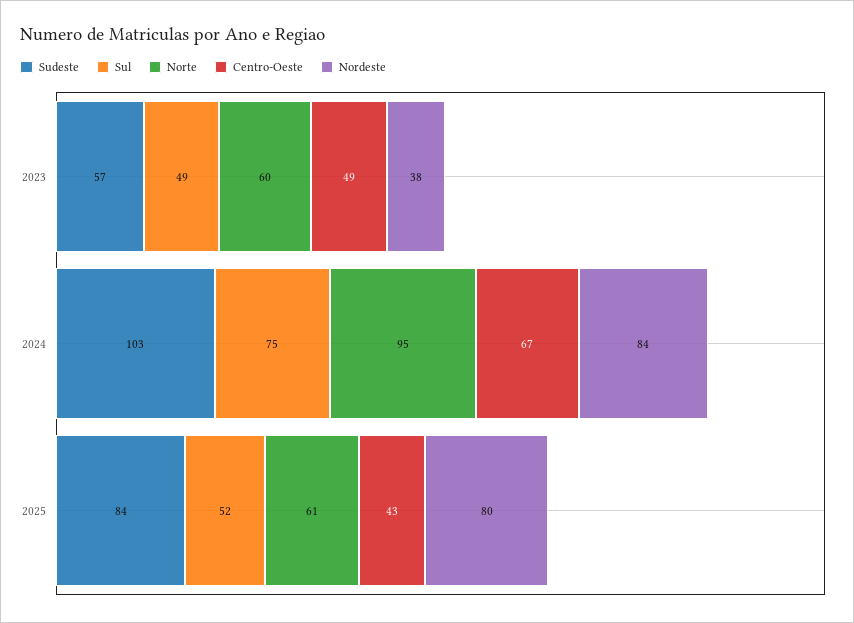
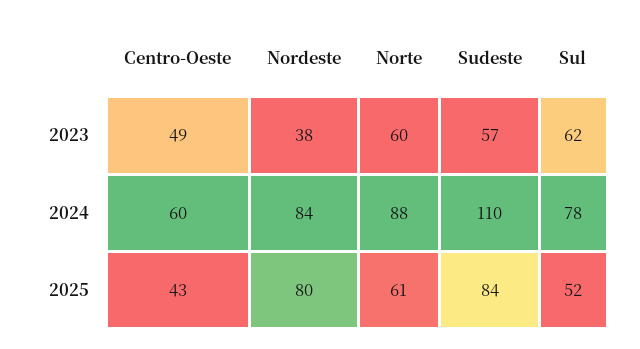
Sul, 2023: 49 -> 62
Sudeste, 2024: 103 -> 110
Sul, 2024: 75 -> 78
Norte, 2024: 95 -> 88
Centro-Oeste, 2024: 67 -> 60

